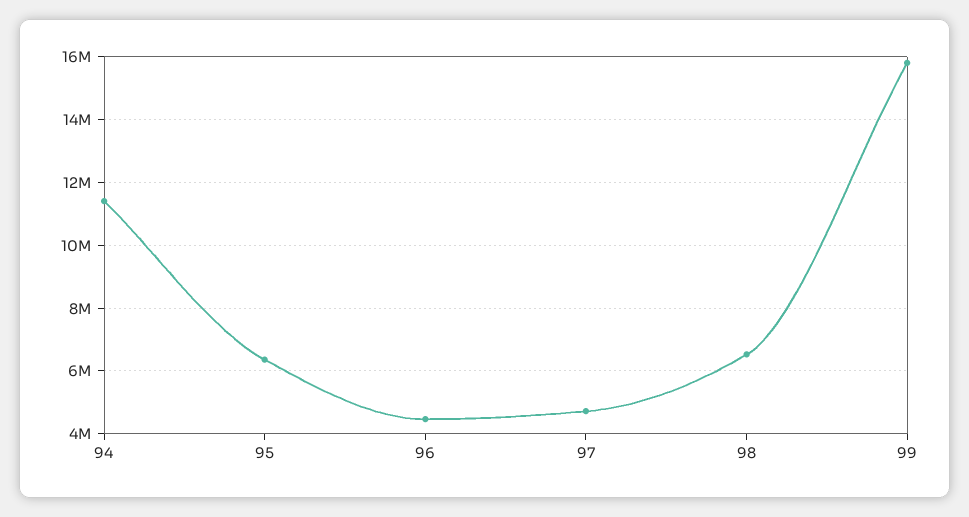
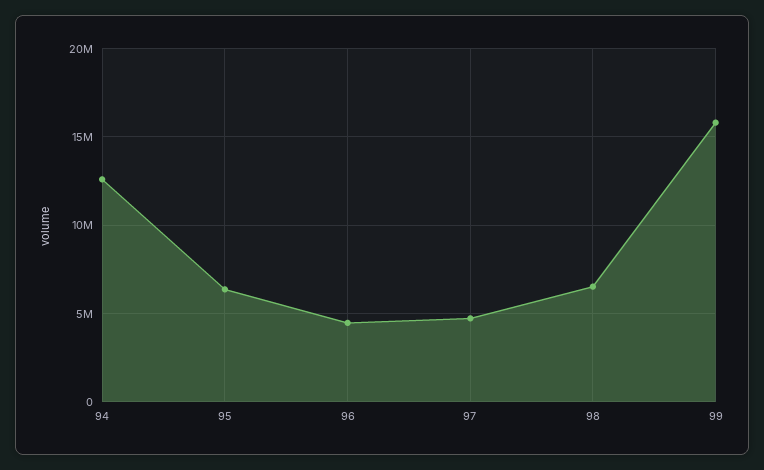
94: 11400000 -> 12500000

